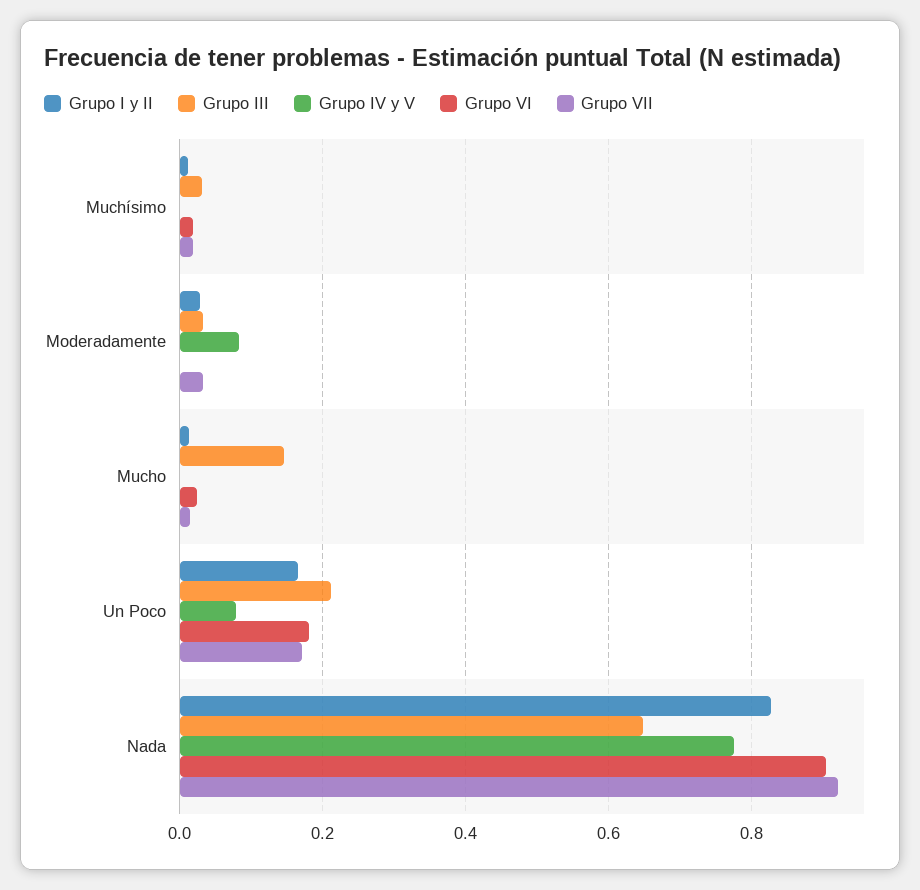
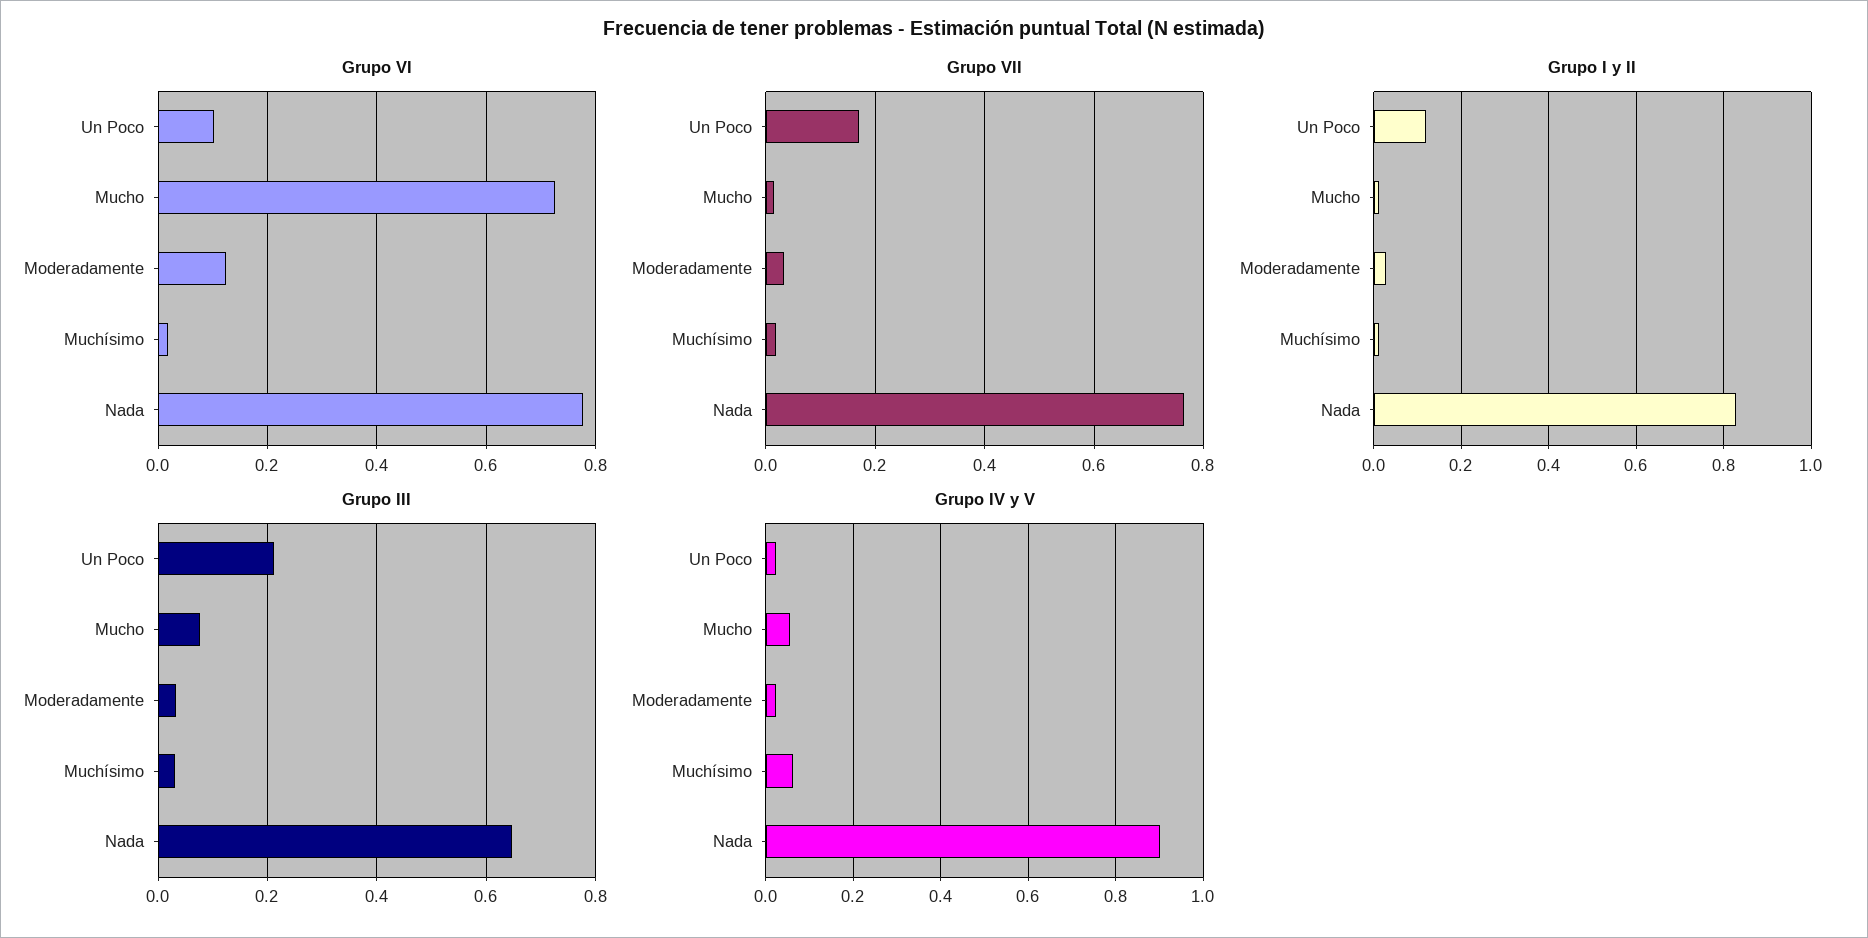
Grupo IV y V, Muchísimo: 0 -> 0.06
Grupo IV y V, Moderadamente: 0.08 -> 0.02
Grupo VI, Moderadamente: 0 -> 0.12
Grupo III, Mucho: 0.14 -> 0.08
Grupo IV y V, Mucho: 0 -> 0.06
Grupo VI, Mucho: 0.02 -> 0.72
Grupo I y II, Un Poco: 0.16 -> 0.12
Grupo IV y V, Un Poco: 0.08 -> 0.02
Grupo VI, Un Poco: 0.18 -> 0.1
Grupo IV y V, Nada: 0.78 -> 0.9
Grupo VI, Nada: 0.9 -> 0.78
Grupo VII, Nada: 0.92 -> 0.76

